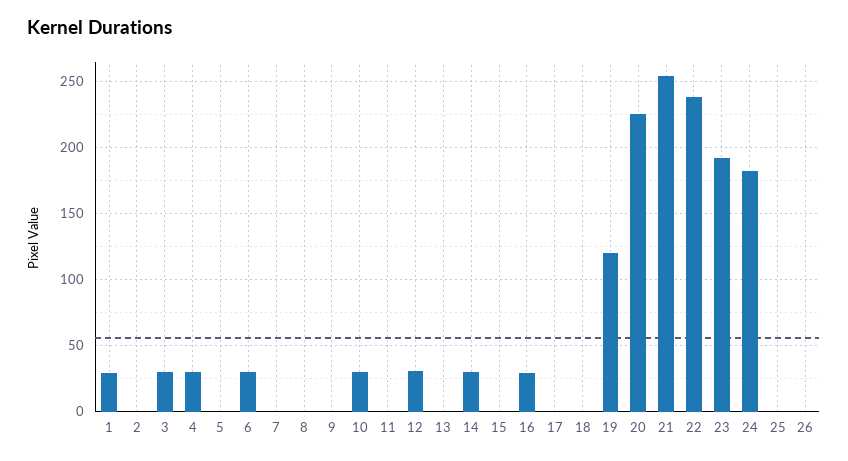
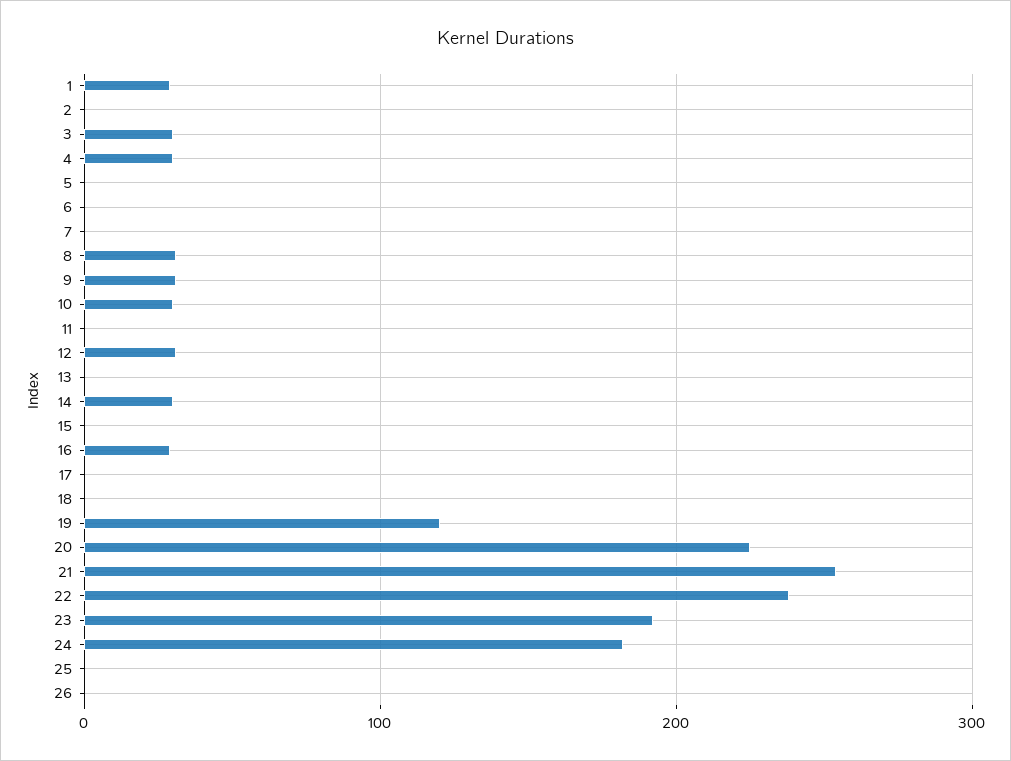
6: 30 -> 0
8: 0 -> 30
9: 0 -> 30

